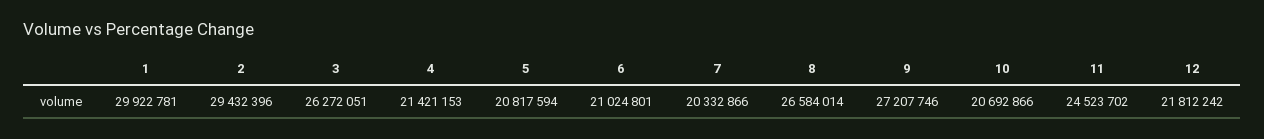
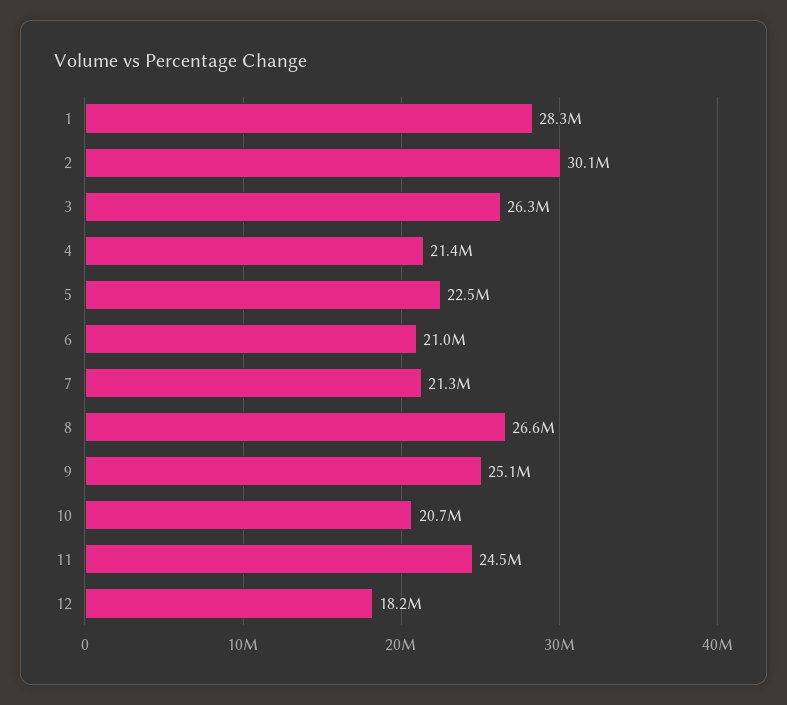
1: 29922781 -> 28300000
2: 29432396 -> 30100000
5: 20817594 -> 22500000
7: 20332866 -> 21300000
9: 27207746 -> 25100000
12: 21812242 -> 18200000

